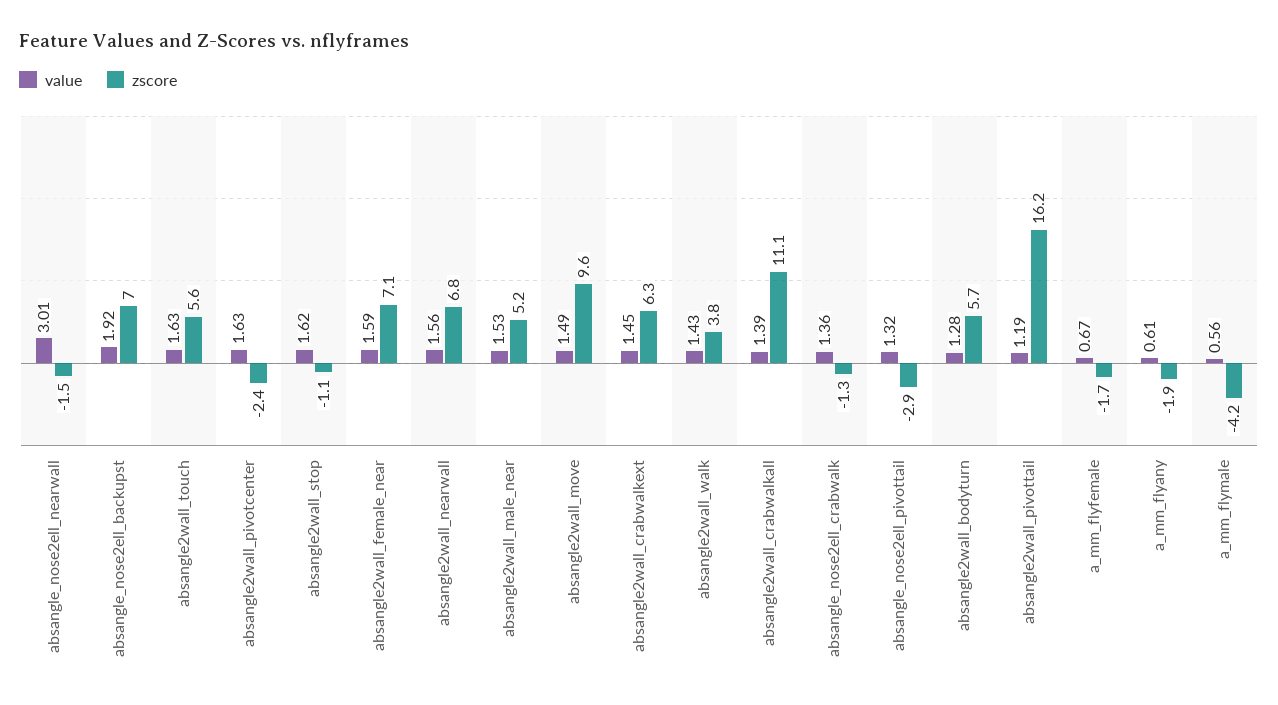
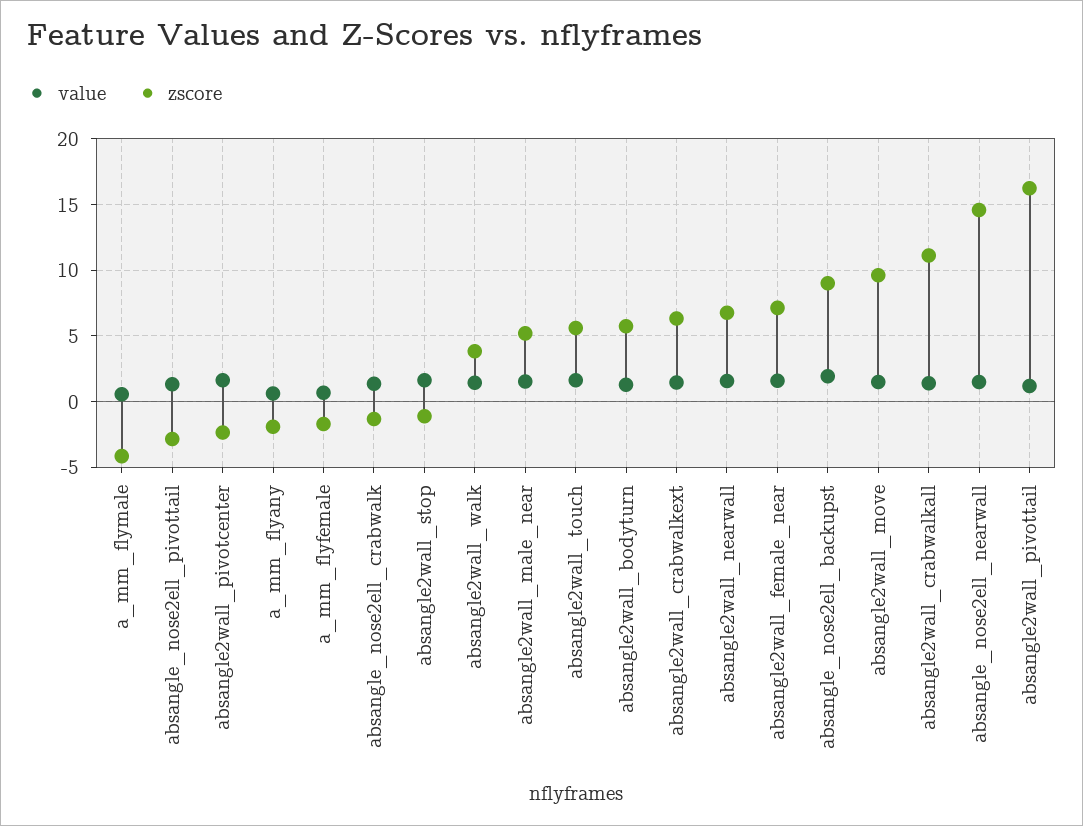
value, absangle_nose2ell_nearwall: 3.01 -> 1.5
zscore, absangle_nose2ell_nearwall: -1.5 -> 14.5
zscore, absangle_nose2ell_backupst: 7 -> 9

